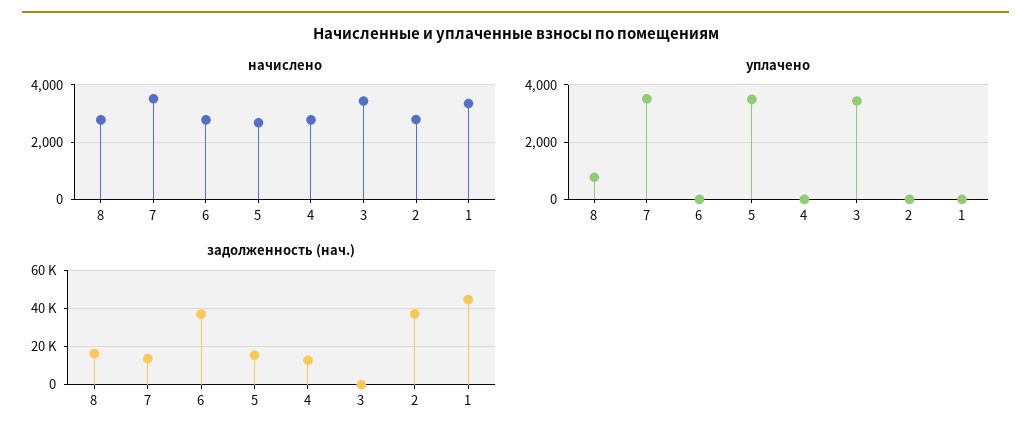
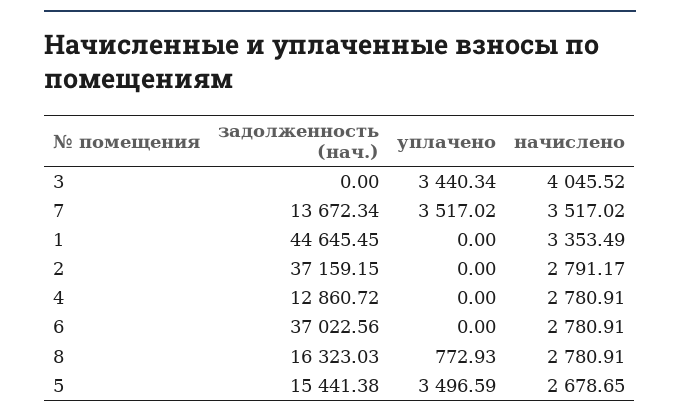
начислено, 3: 3500 -> 4045.52

